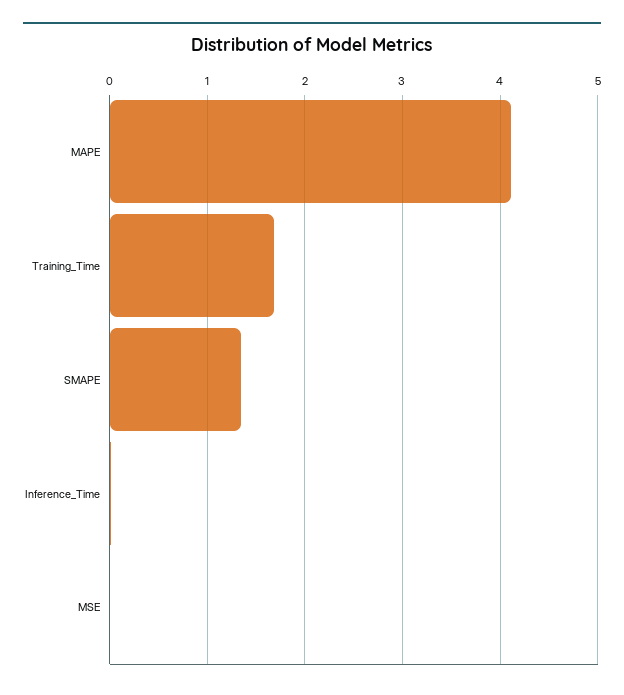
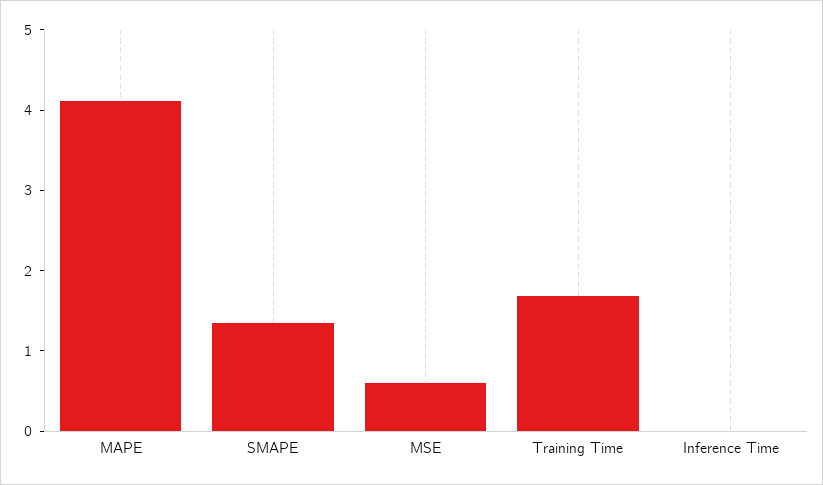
MSE: 0 -> 0.6

